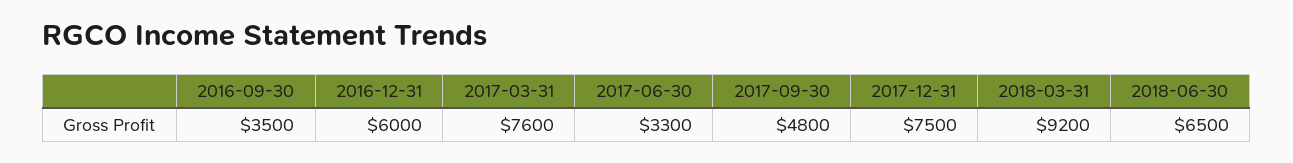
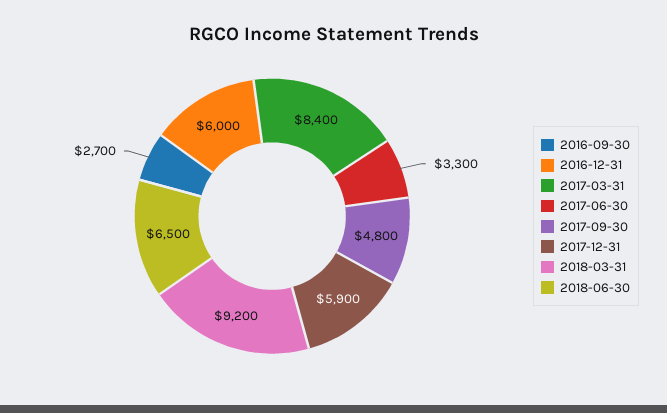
2016-09-30: 3500 -> 2700
2017-03-31: 7600 -> 8400
2017-12-31: 7500 -> 5900

